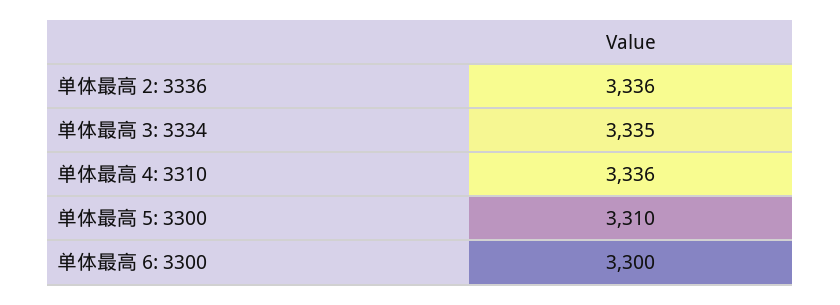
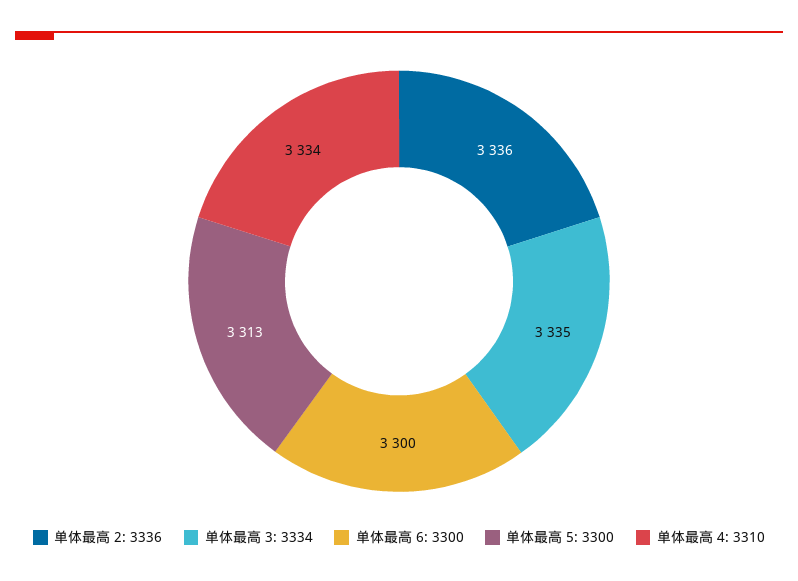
单体最高 4: 3310: 3336 -> 3334
单体最高 5: 3300: 3310 -> 3313

